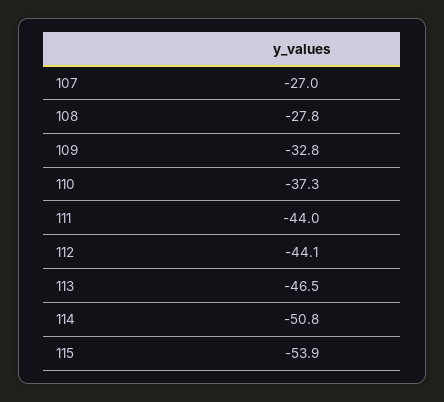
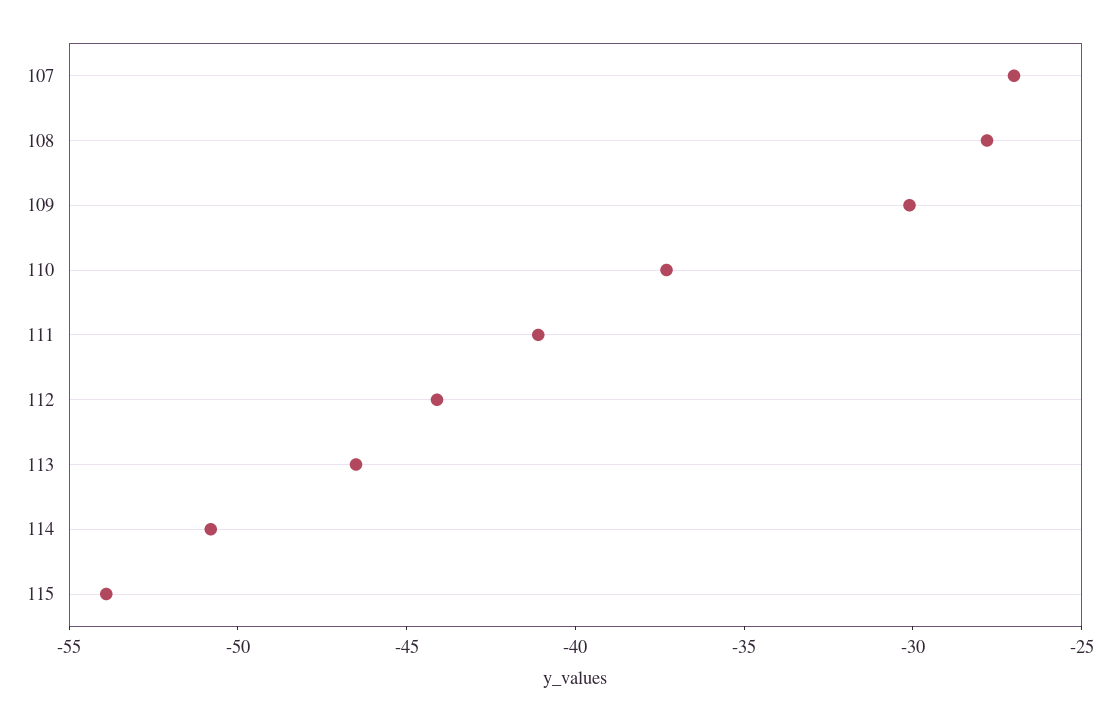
109: -32.8 -> -30
111: -44 -> -41

